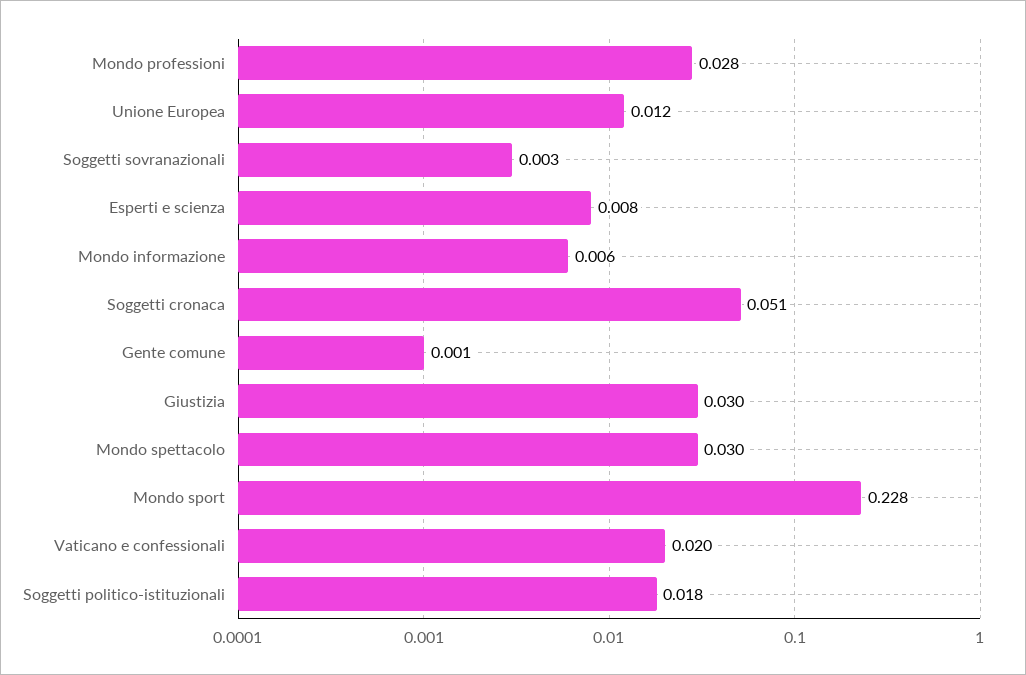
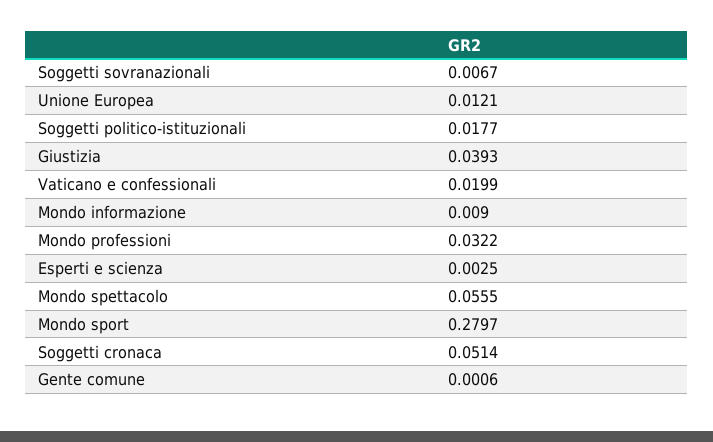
Mondo professioni: 0.028 -> 0.0322
Soggetti sovranazionali: 0.003 -> 0.0067
Esperti e scienza: 0.008 -> 0.0025
Mondo informazione: 0.006 -> 0.009
Giustizia: 0.03 -> 0.0393
Mondo spettacolo: 0.03 -> 0.0555
Mondo sport: 0.228 -> 0.2797

